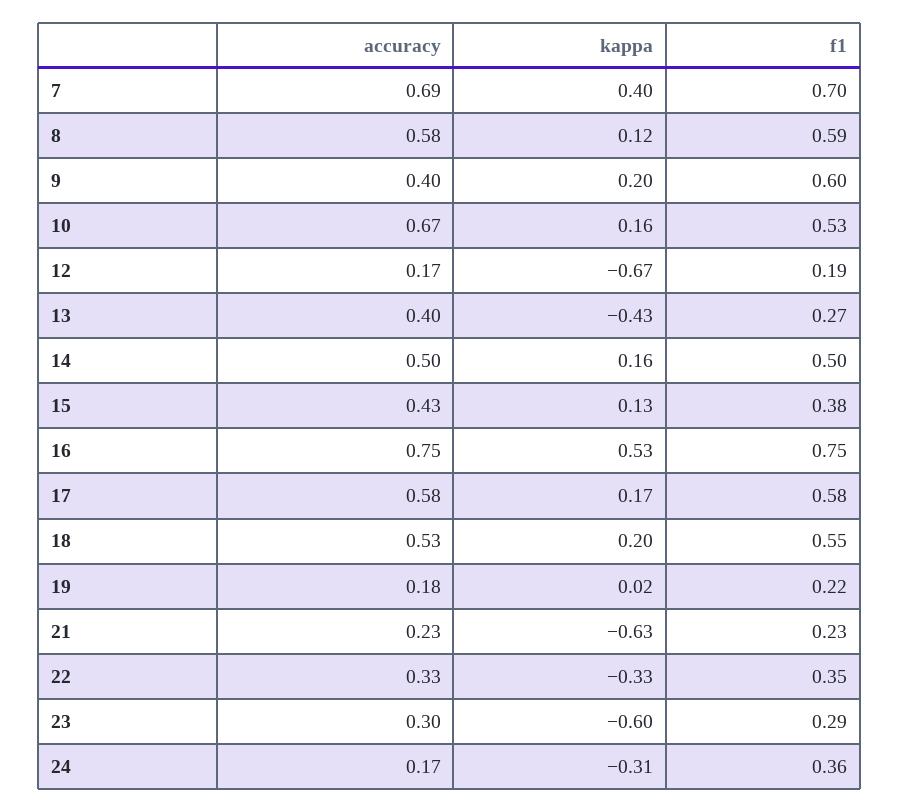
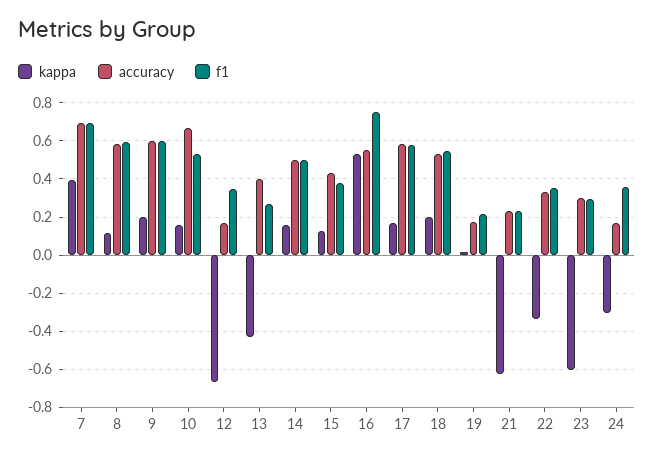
accuracy, 9: 0.4 -> 0.6
f1, 12: 0.19 -> 0.35
accuracy, 16: 0.75 -> 0.55

